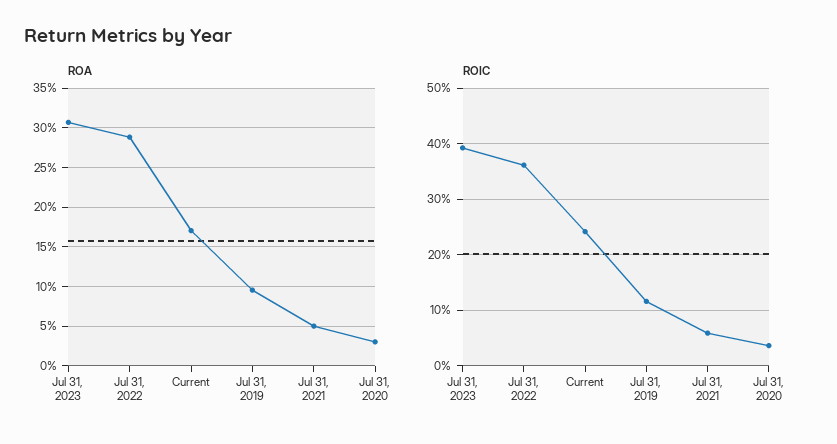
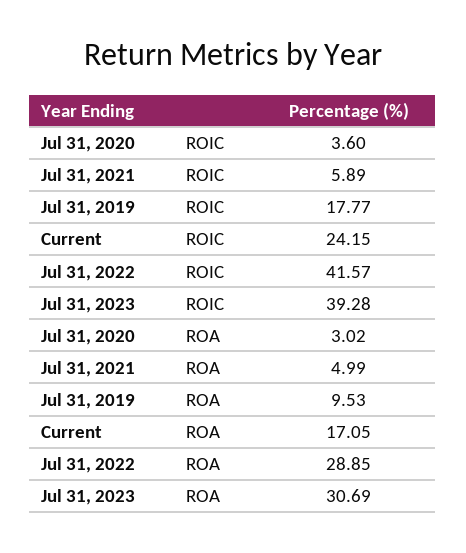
ROIC, Jul 31, 2022: 36 -> 41.57
ROIC, Jul 31, 2019: 12 -> 17.77

